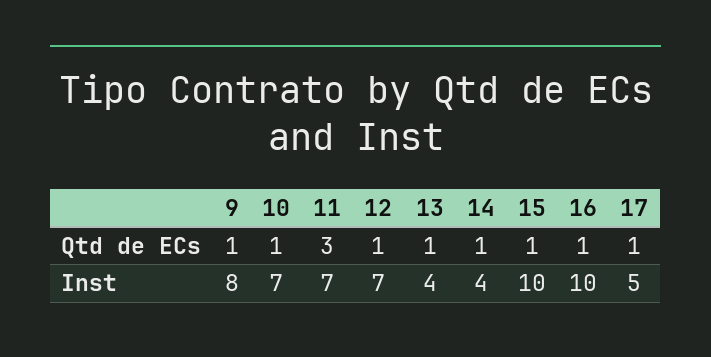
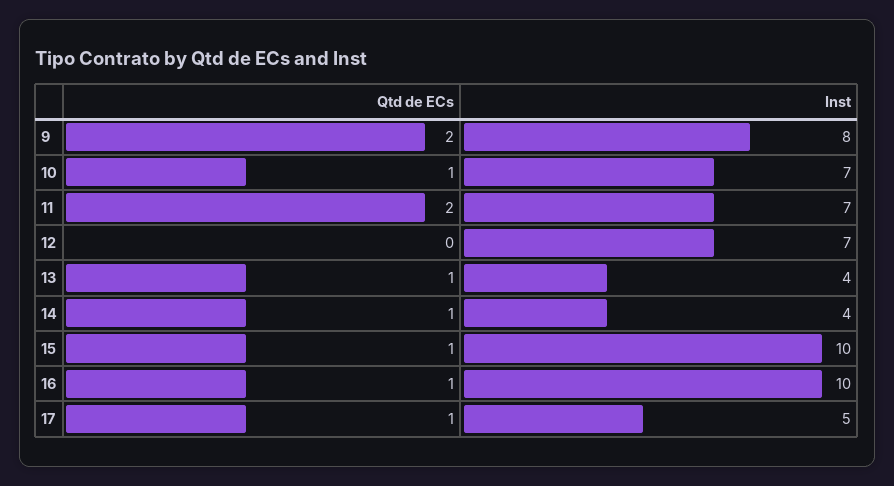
9, Qtd de ECs: 1 -> 2
11, Qtd de ECs: 3 -> 2
12, Qtd de ECs: 1 -> 0

